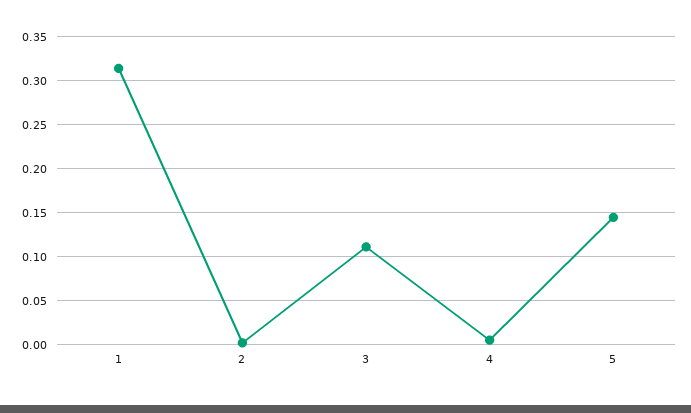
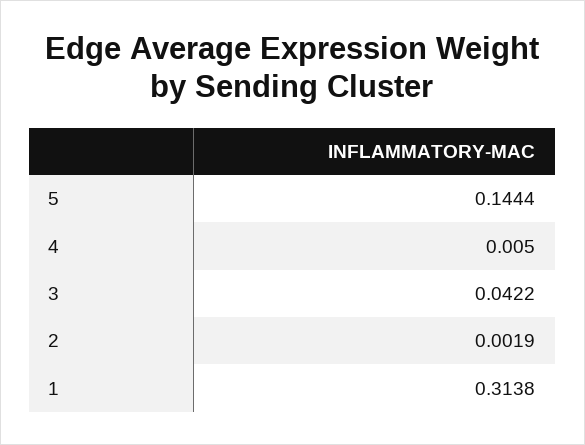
3: 0.11 -> 0.0422

